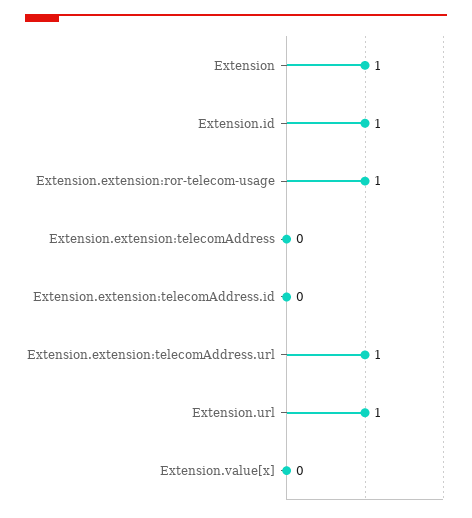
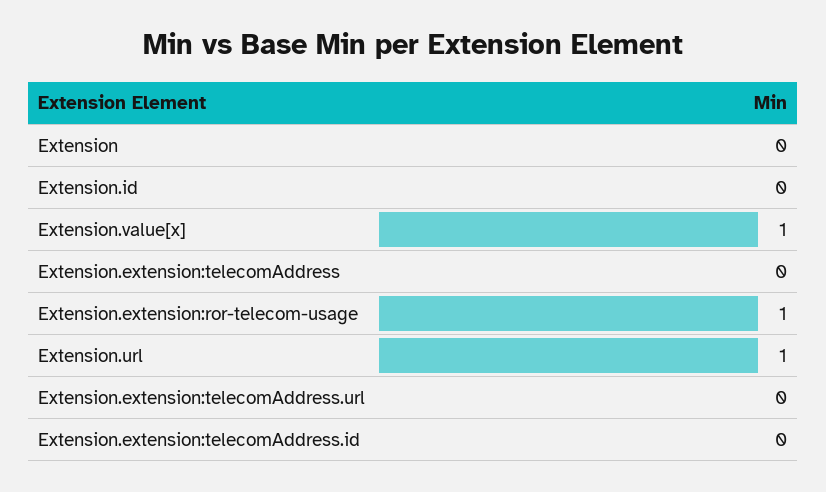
Extension: 1 -> 0
Extension.id: 1 -> 0
Extension.extension:telecomAddress.url: 1 -> 0
Extension.value[x]: 0 -> 1

